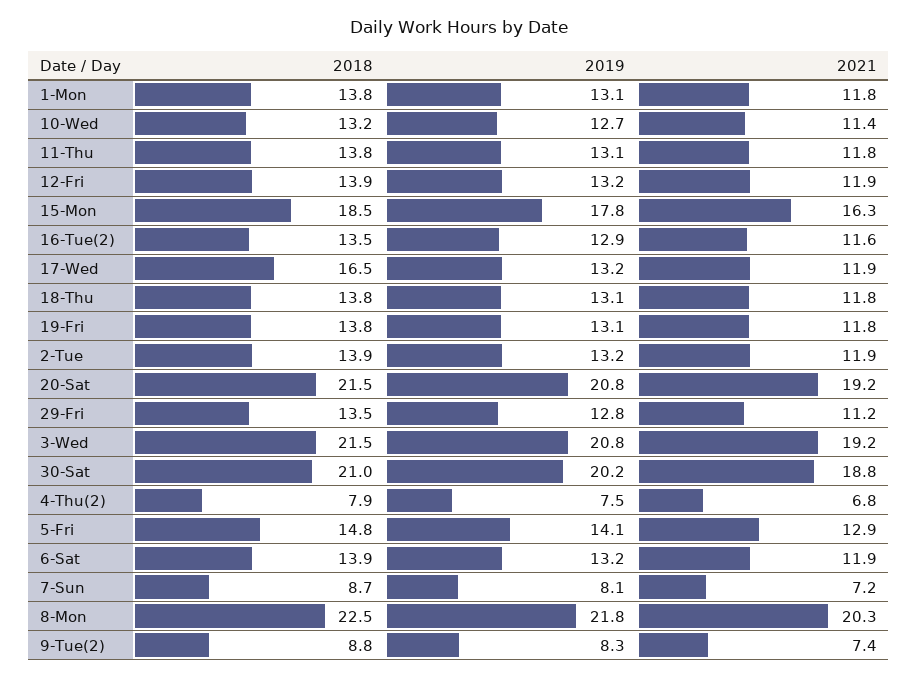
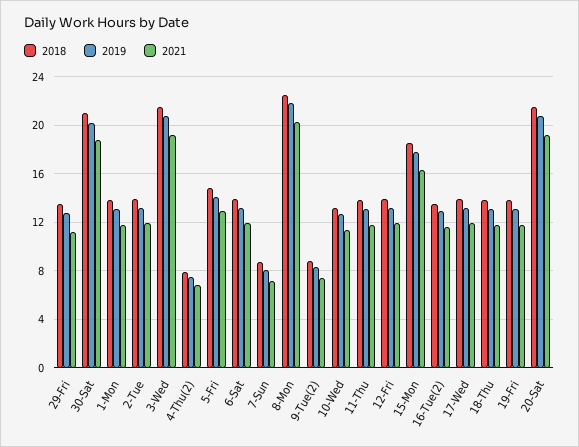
2018, 17-Wed: 16.5 -> 14

